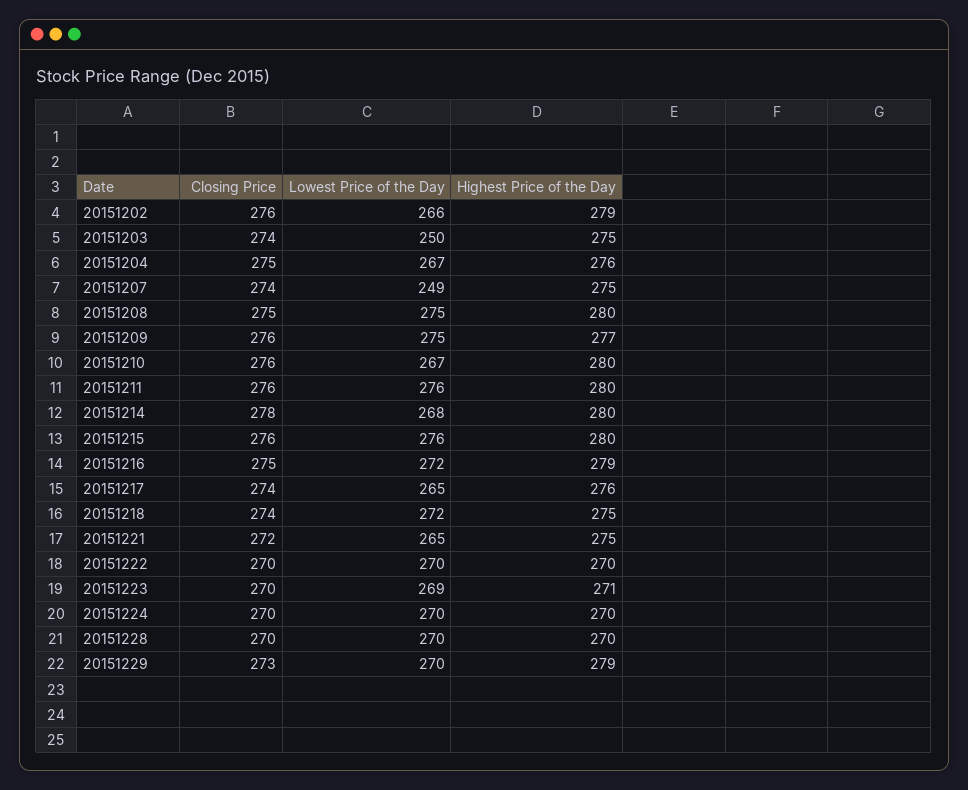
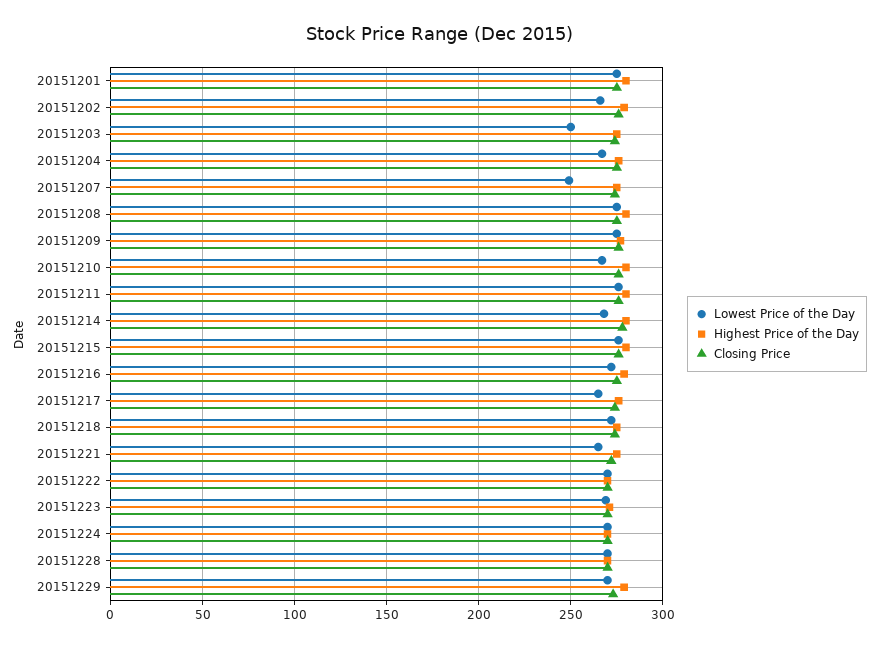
Lowest Price of the Day, 20151201: none -> 275
Highest Price of the Day, 20151201: none -> 280
Closing Price, 20151201: none -> 275

